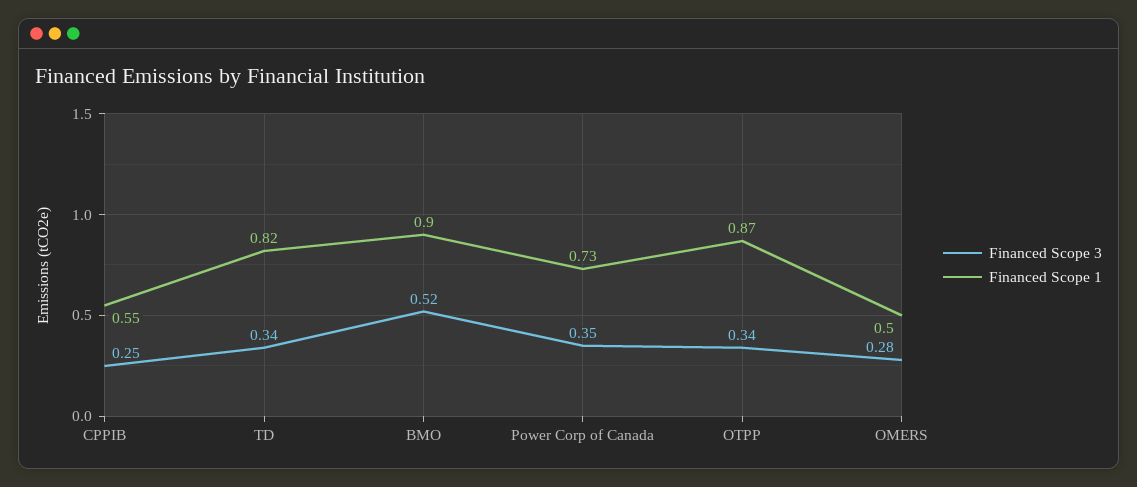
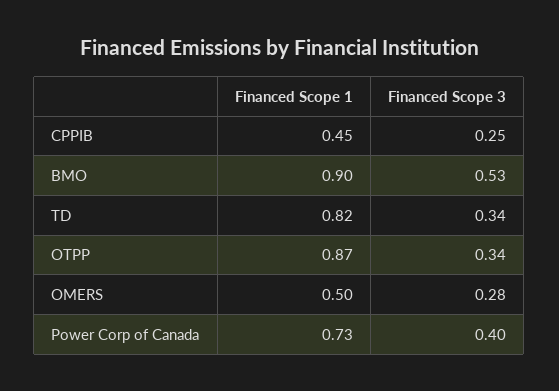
Financed Scope 1, CPPIB: 0.55 -> 0.45
Financed Scope 3, BMO: 0.52 -> 0.53
Financed Scope 3, Power Corp of Canada: 0.35 -> 0.4

